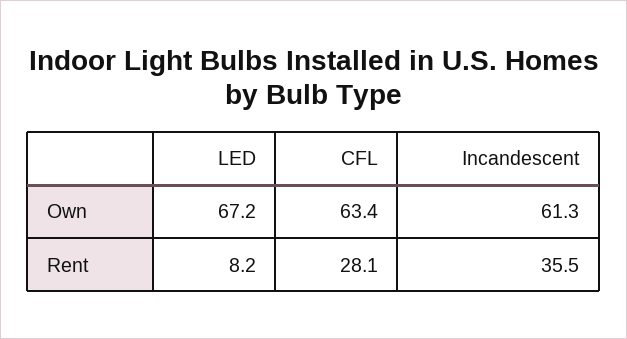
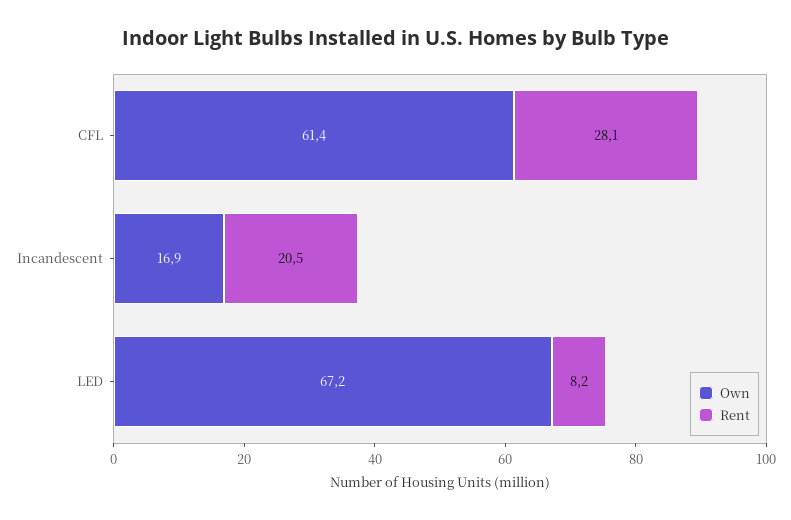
Own, CFL: 63.4 -> 61.4
Own, Incandescent: 61.3 -> 16.9
Rent, Incandescent: 35.5 -> 20.5

